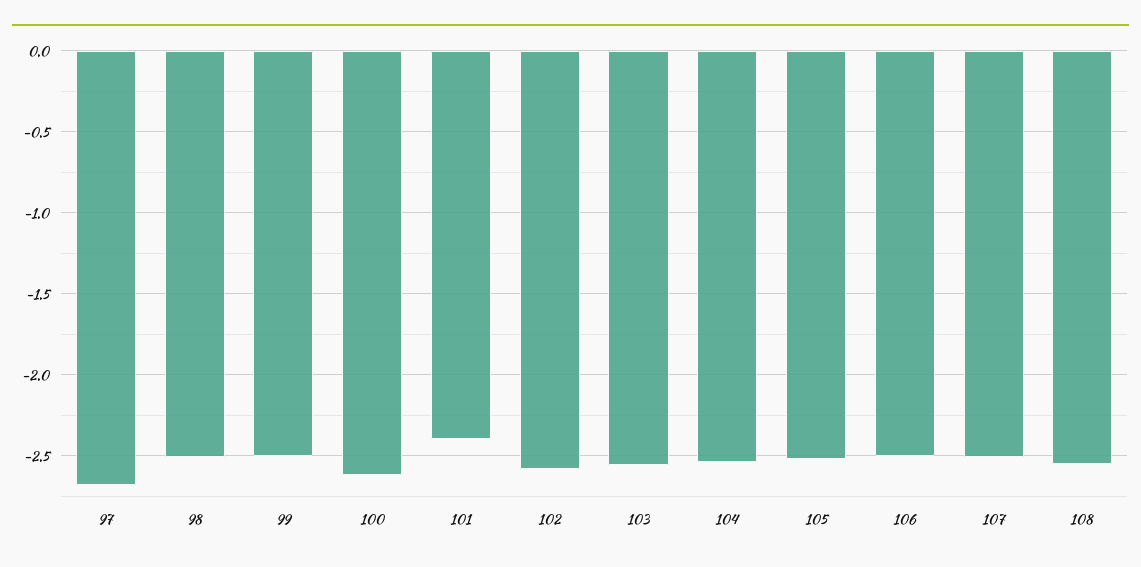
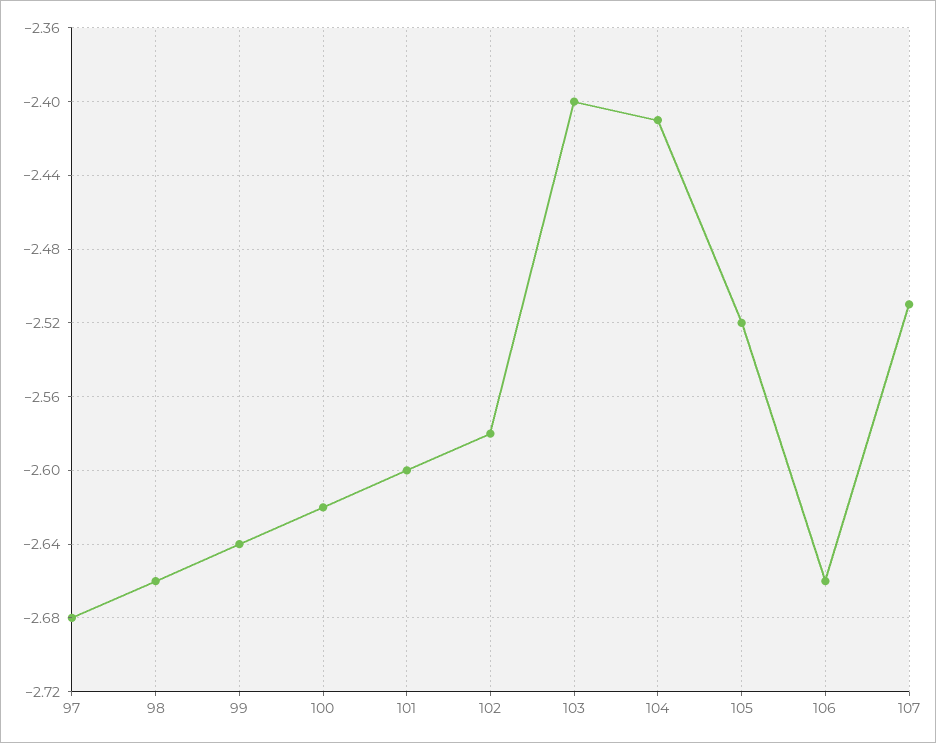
98: -2.5 -> -2.66
99: -2.5 -> -2.64
101: -2.4 -> -2.6
103: -2.55 -> -2.4
104: -2.55 -> -2.41
106: -2.5 -> -2.66
108: -2.55 -> none

